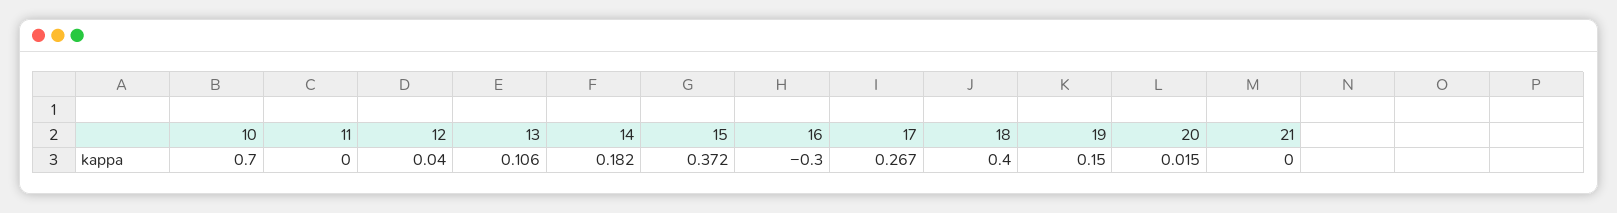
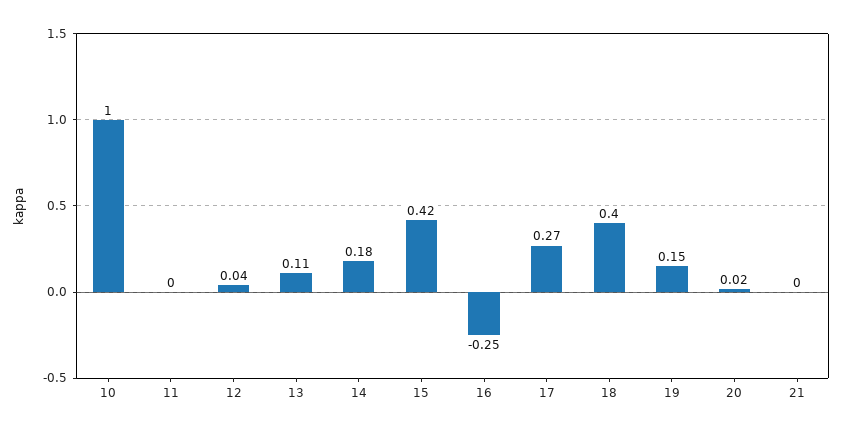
10: 0.7 -> 1
15: 0.372 -> 0.42
16: -0.3 -> -0.25

